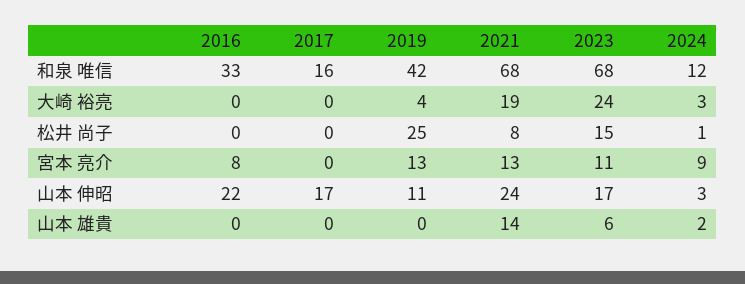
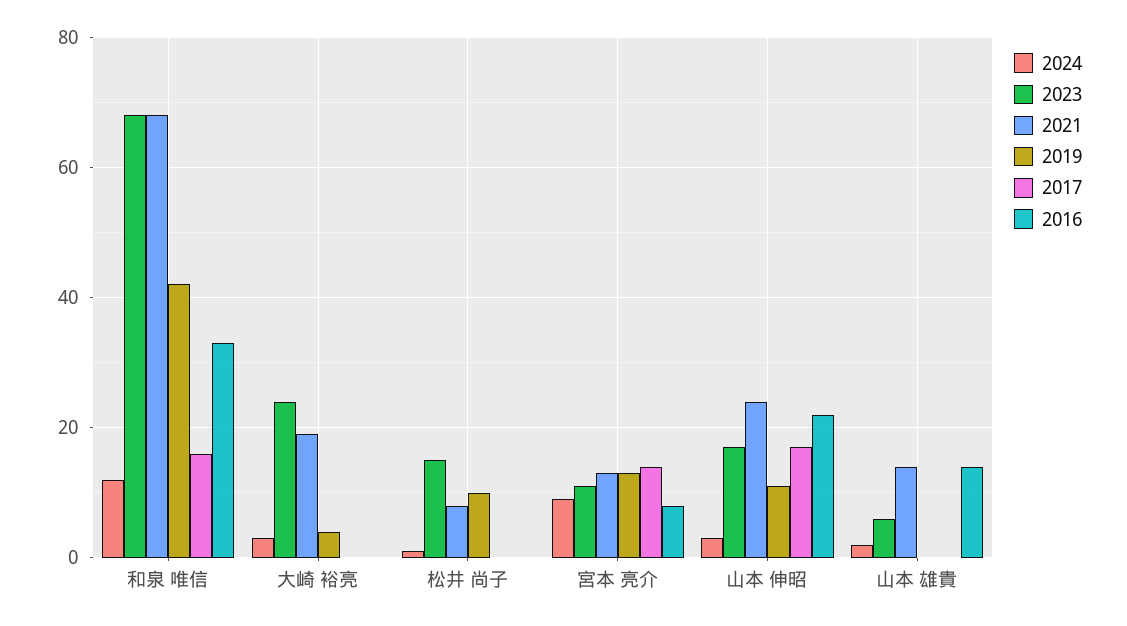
2019, 松井 尚子: 25 -> 10
2017, 宮本 亮介: 0 -> 15
2016, 山本 雄貴: 0 -> 15

